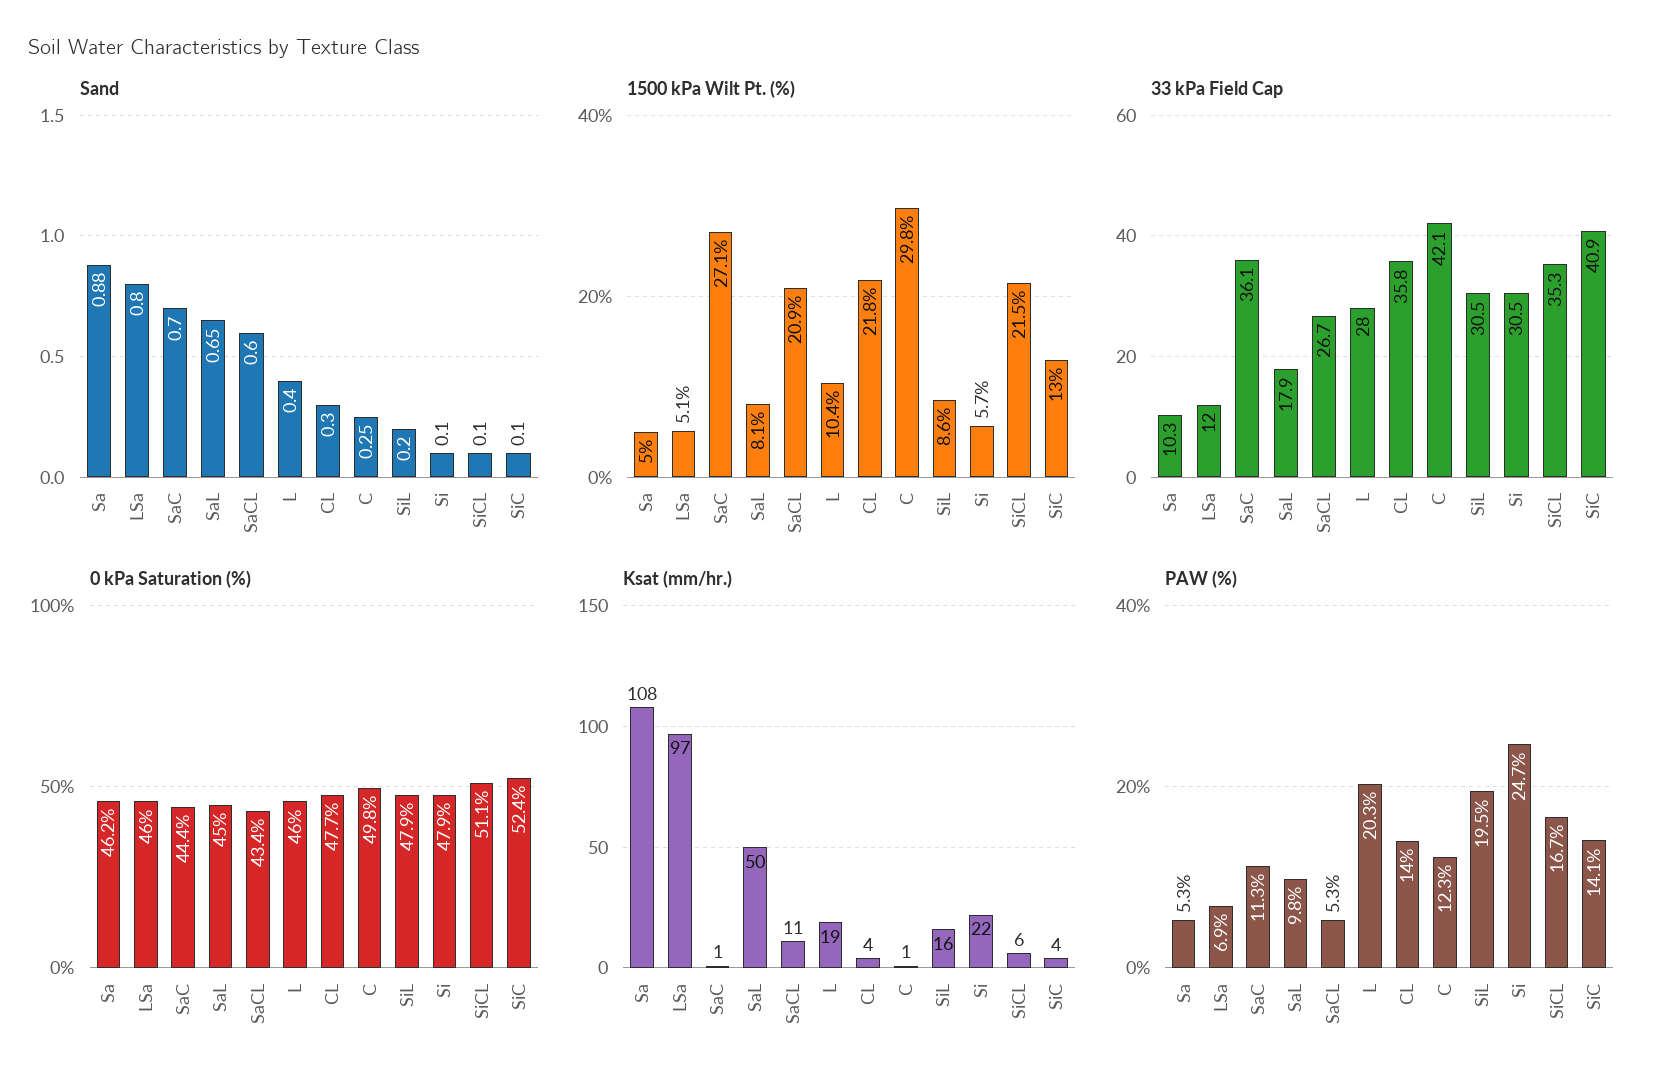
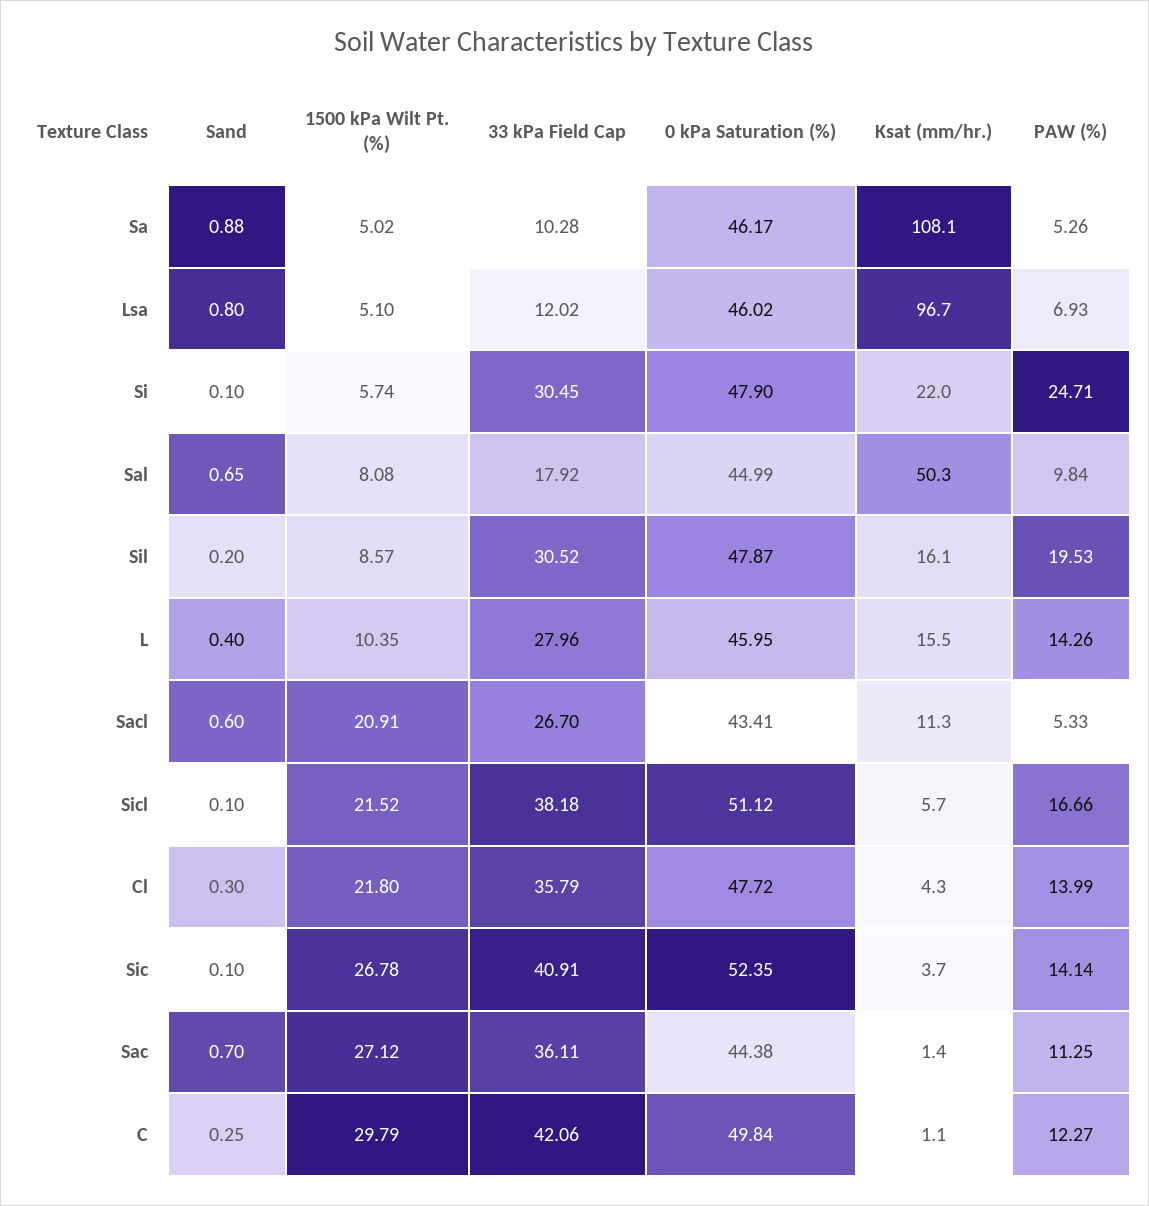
1500 kPa Wilt Pt. (%), SiC: 13 -> 26.78
33 kPa Field Cap, SiCL: 35.3 -> 38.18
Ksat (mm/hr.), L: 19 -> 15.5
PAW (%), L: 20.3 -> 14.26

